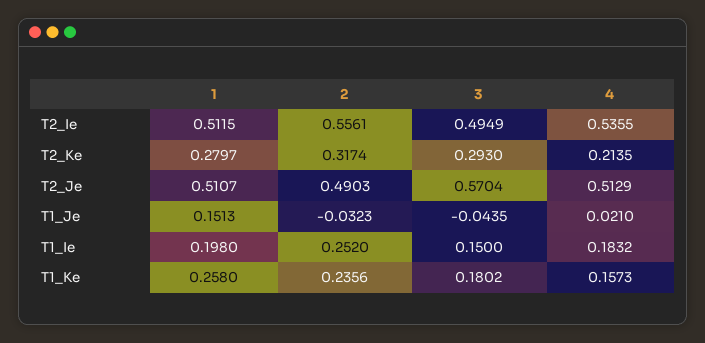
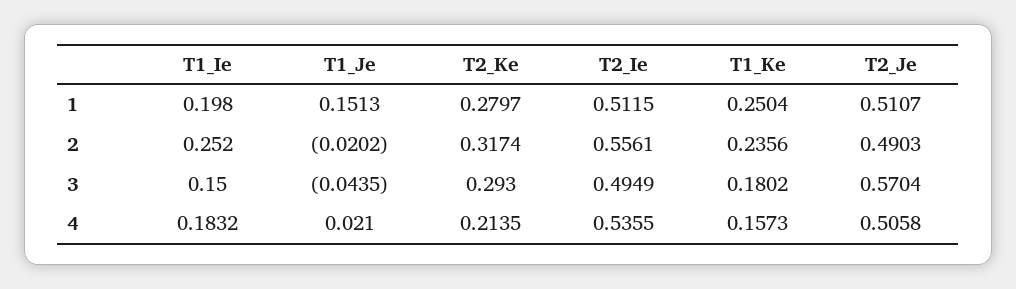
4, T2_Je: 0.5129 -> 0.5058
2, T1_Je: -0.0323 -> -0.0202
1, T1_Ke: 0.258 -> 0.2504

